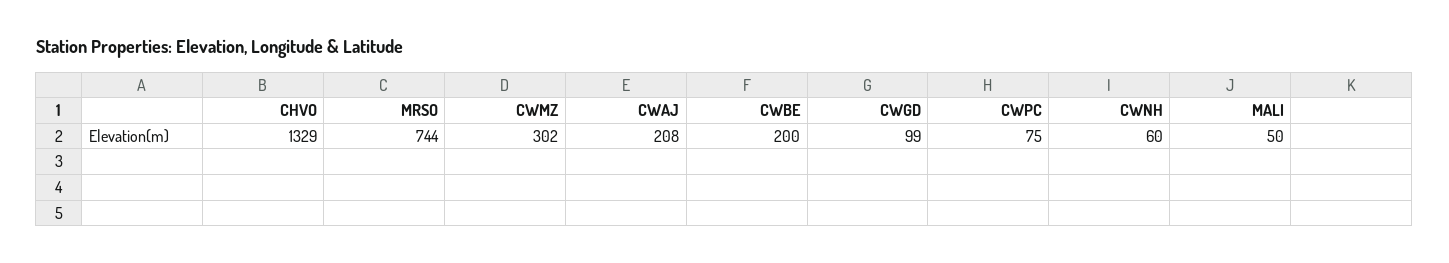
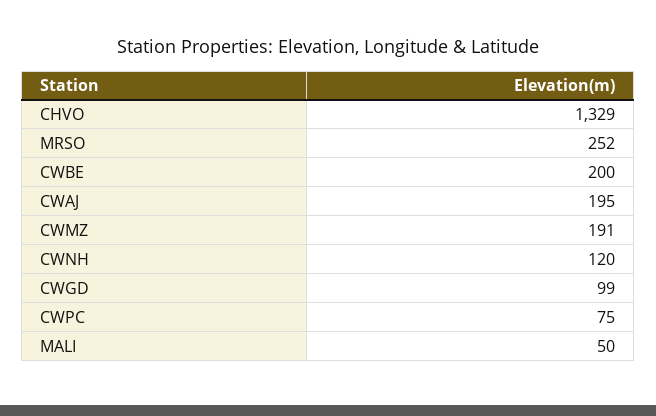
MRSO: 744 -> 252
CWMZ: 302 -> 191
CWAJ: 208 -> 195
CWNH: 60 -> 120

